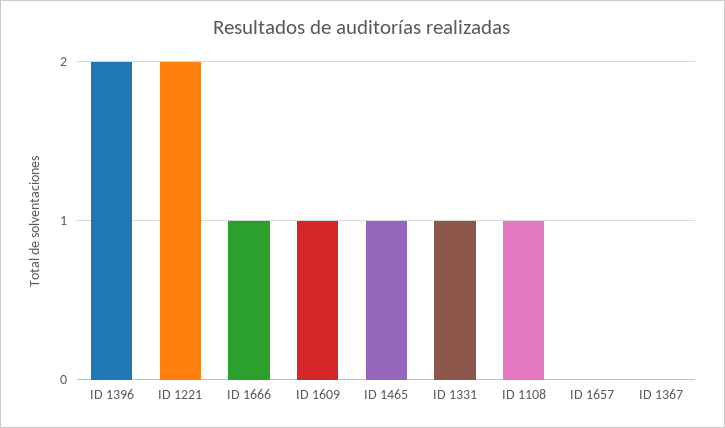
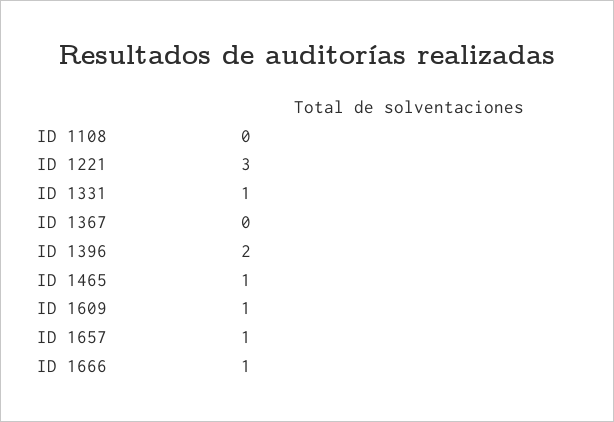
ID 1221: 2 -> 3
ID 1108: 1 -> 0
ID 1657: 0 -> 1

